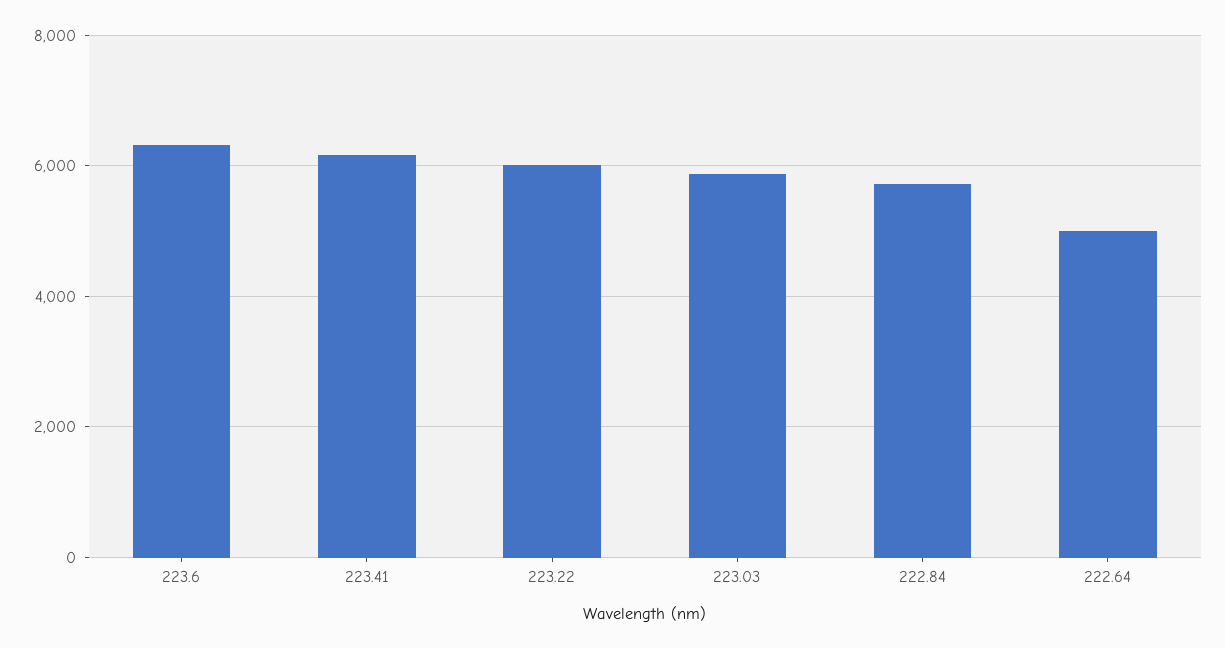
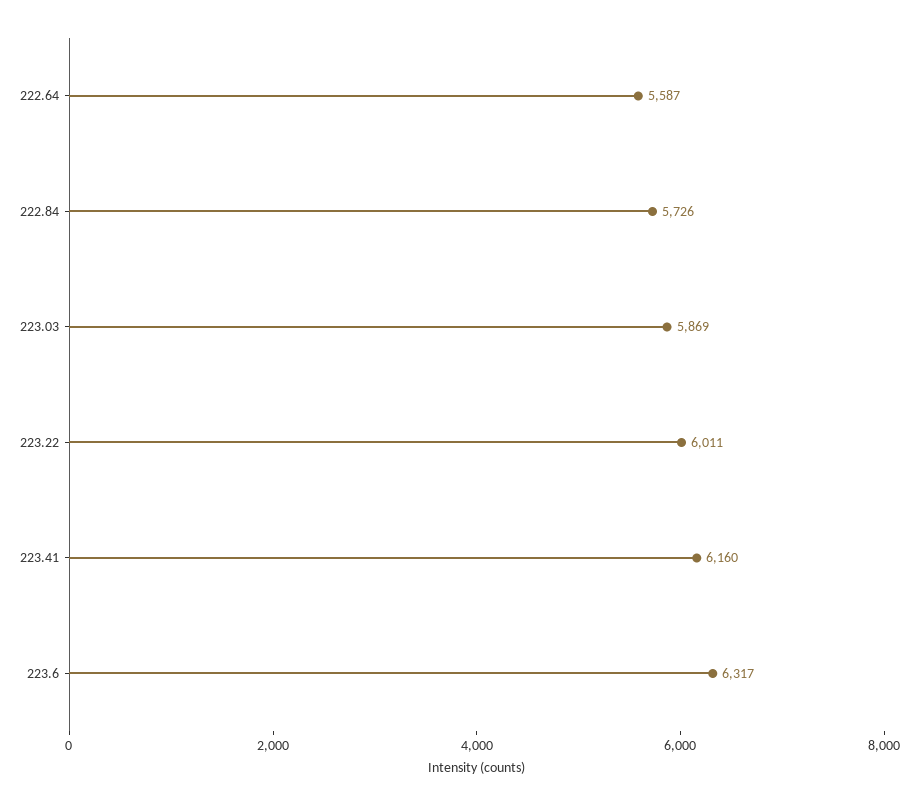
222.64: 5000 -> 5587

